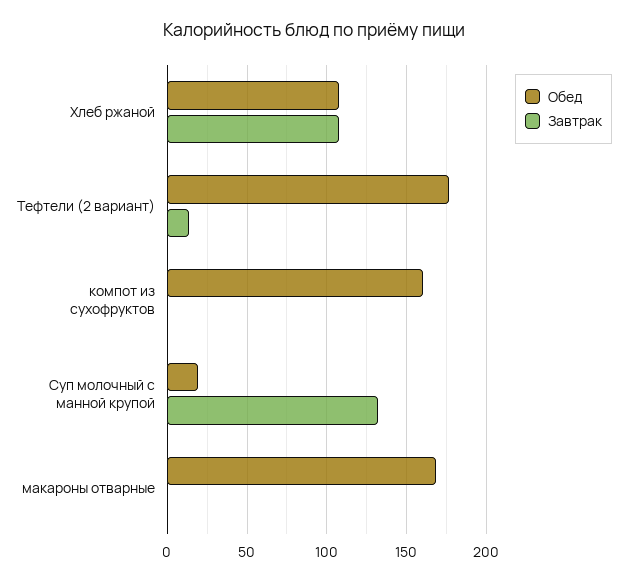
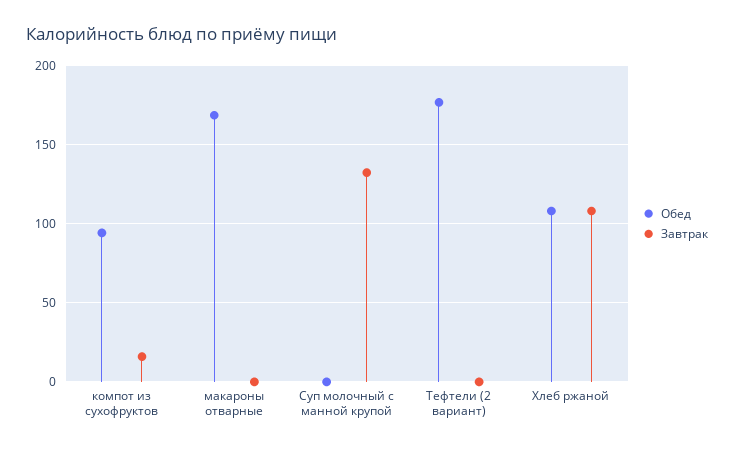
Завтрак, Тефтели (2 вариант): 15 -> 0
Обед, компот из сухофруктов: 160 -> 95
Завтрак, компот из сухофруктов: 0 -> 15
Обед, Суп молочный с манной крупой: 20 -> 0

